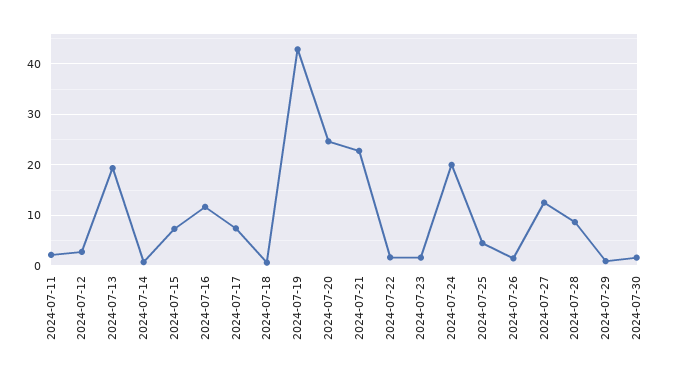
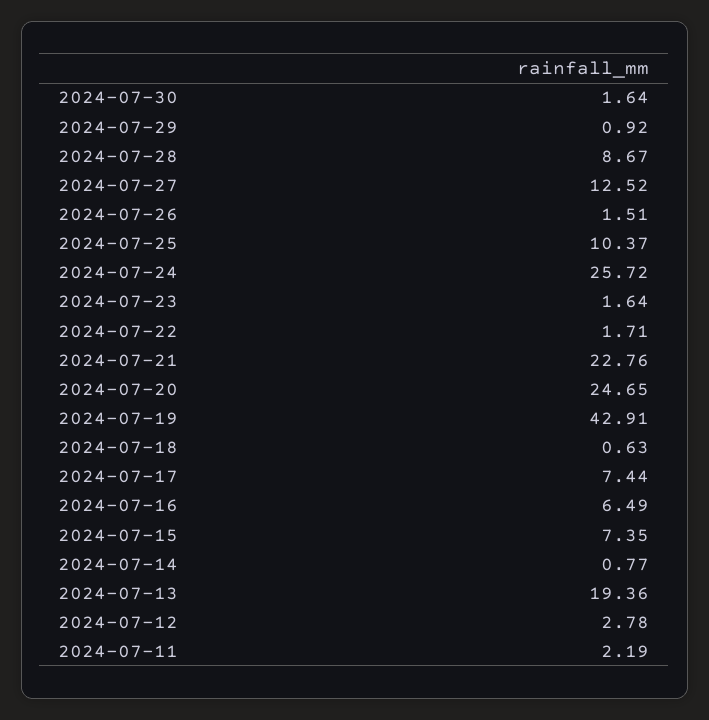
2024-07-16: 12 -> 6.49
2024-07-24: 20 -> 25.72
2024-07-25: 4 -> 10.37

